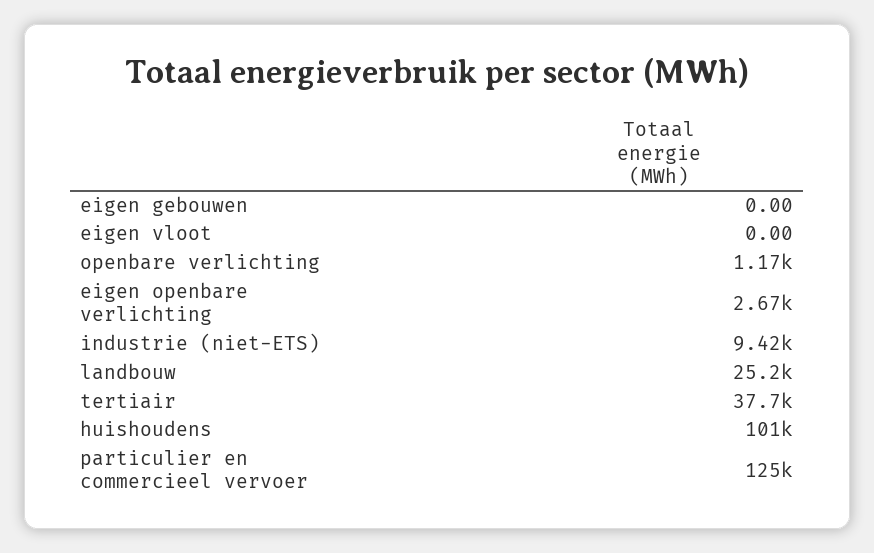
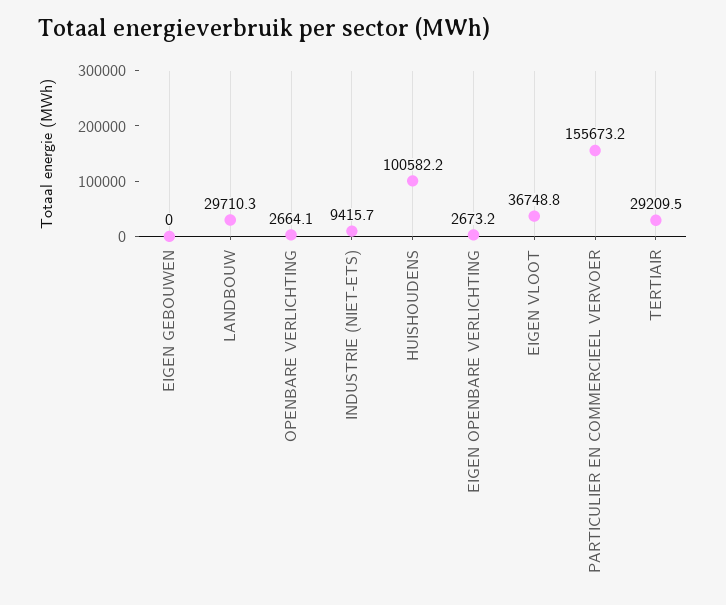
eigen vloot: 0 -> 36748.8
openbare verlichting: 1170 -> 2664.1
landbouw: 25200 -> 29710.3
tertiair: 37700 -> 29209.5
particulier en commercieel vervoer: 125000 -> 155673.2

